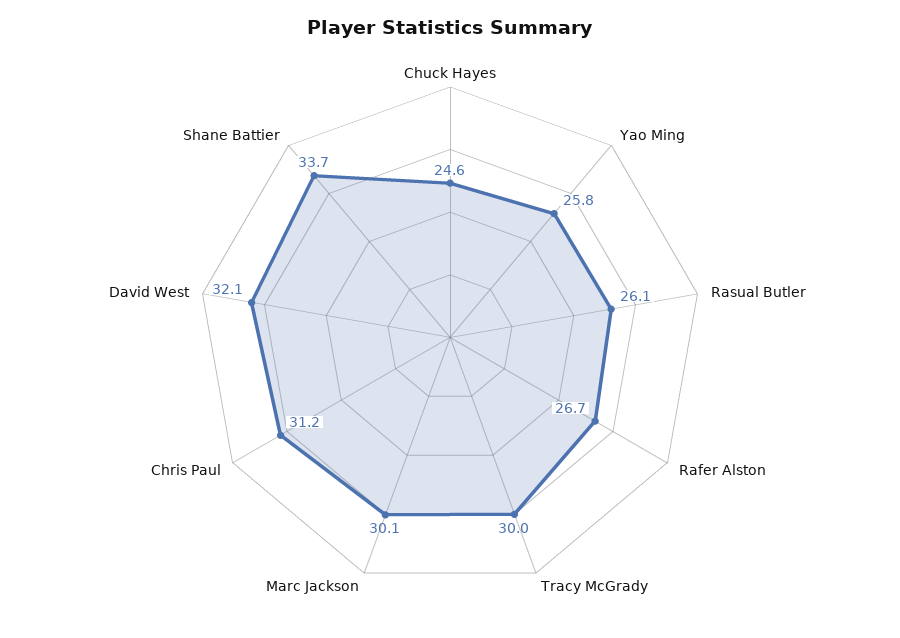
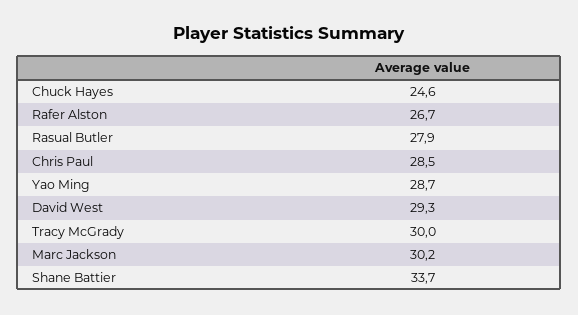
Yao Ming: 25.8 -> 28.7
Rasual Butler: 26.1 -> 27.9
Marc Jackson: 30.1 -> 30.2
Chris Paul: 31.2 -> 28.5
David West: 32.1 -> 29.3

